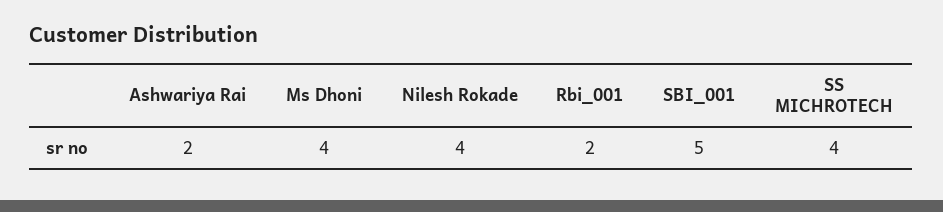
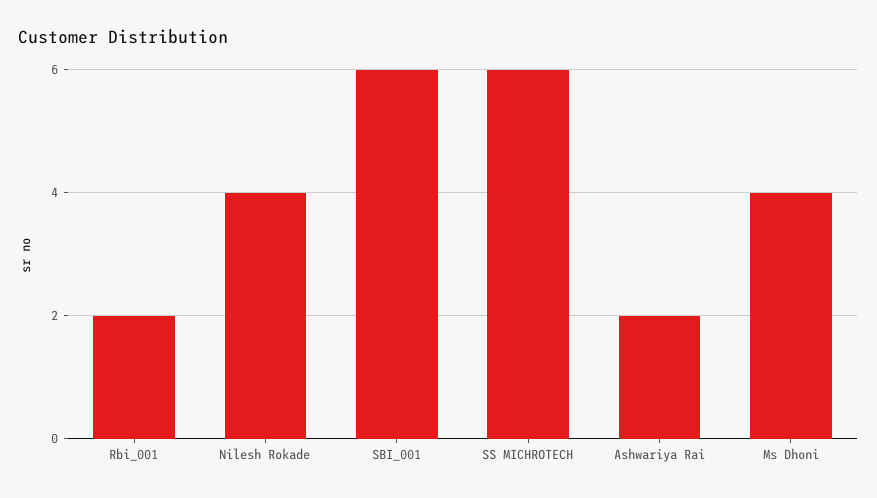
SBI_001: 5 -> 6
SS MICHROTECH: 4 -> 6

